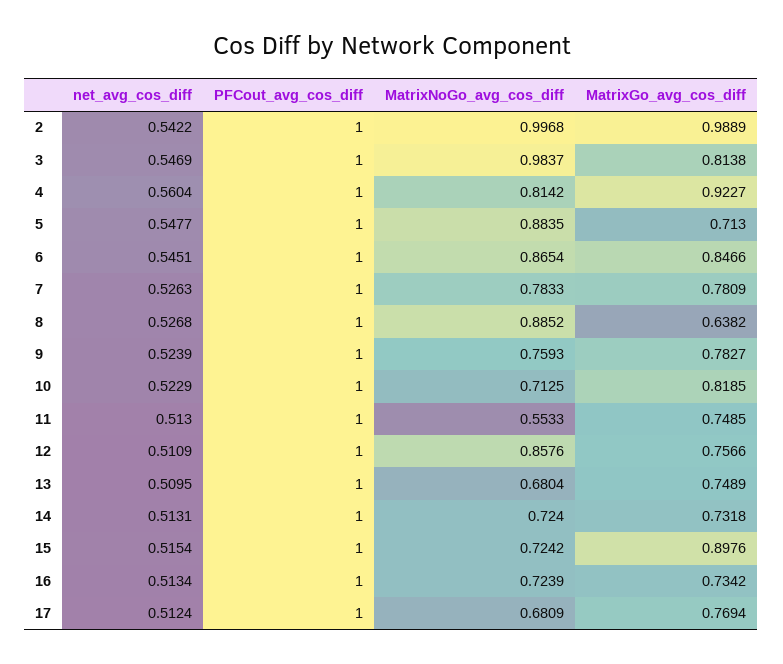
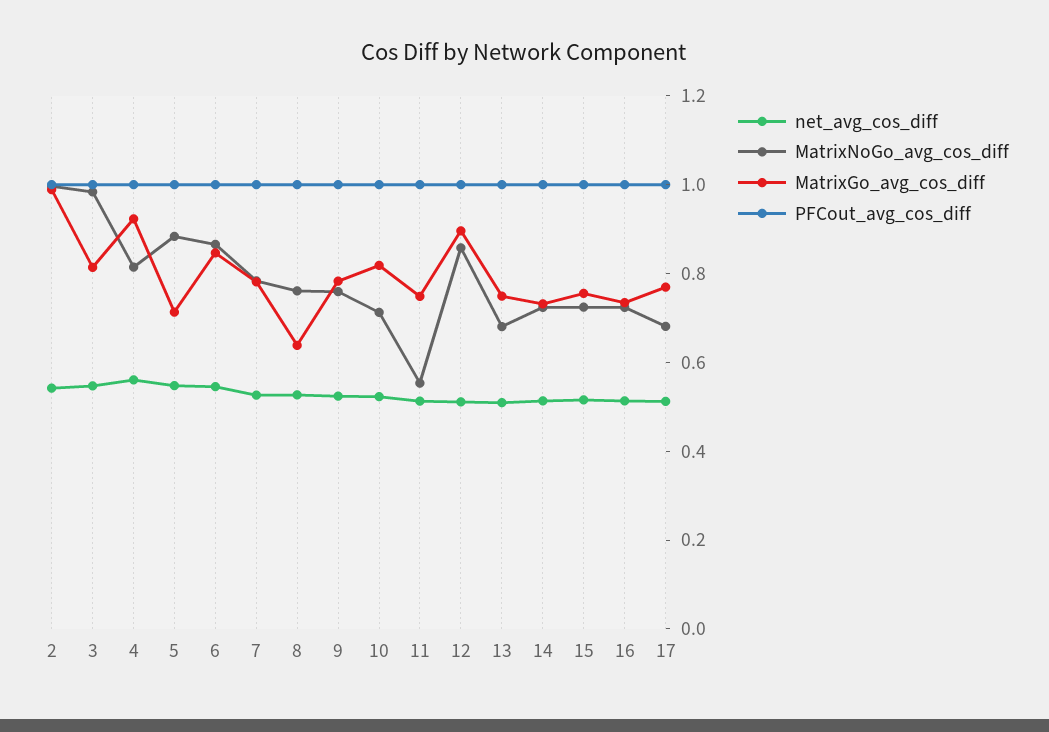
MatrixNoGo_avg_cos_diff, 8: 0.8852 -> 0.75
MatrixGo_avg_cos_diff, 12: 0.7566 -> 0.9
MatrixGo_avg_cos_diff, 15: 0.8976 -> 0.75

